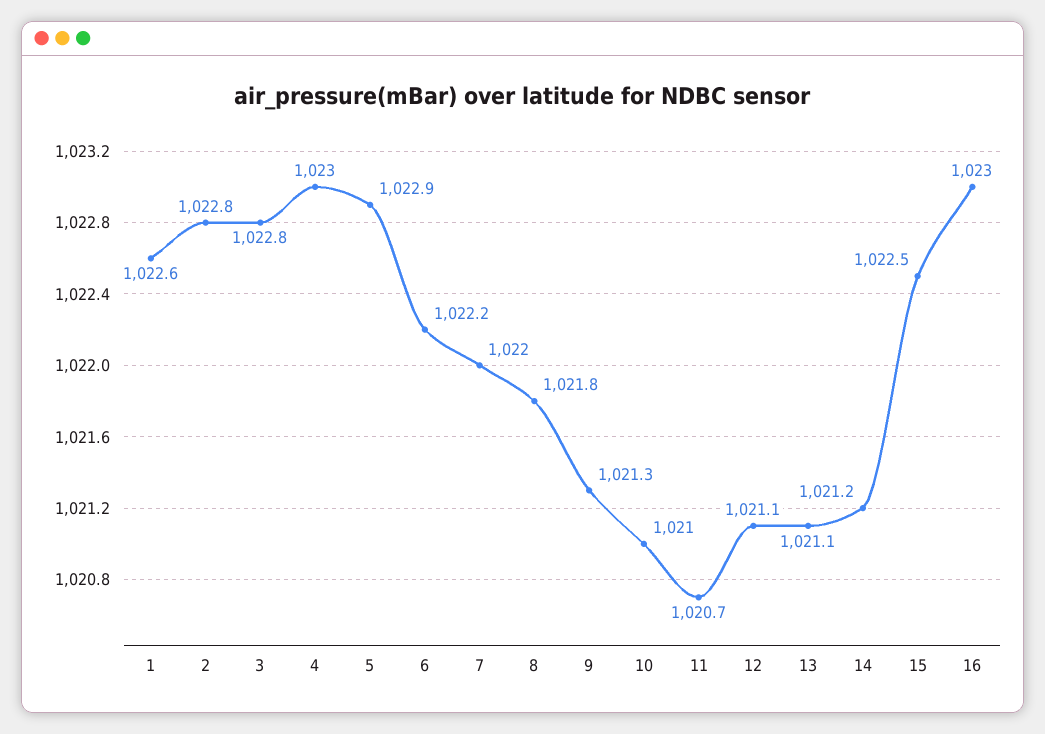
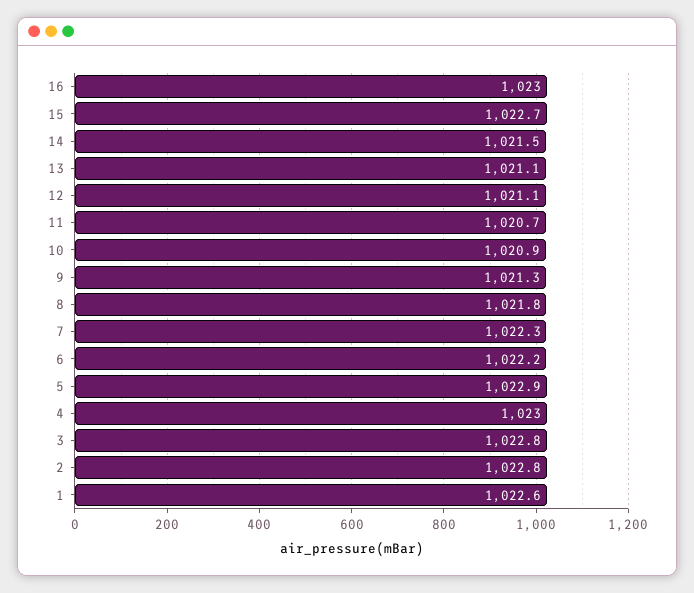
7: 1022 -> 1022.3
10: 1021 -> 1020.9
14: 1021.2 -> 1021.5
15: 1022.5 -> 1022.7

